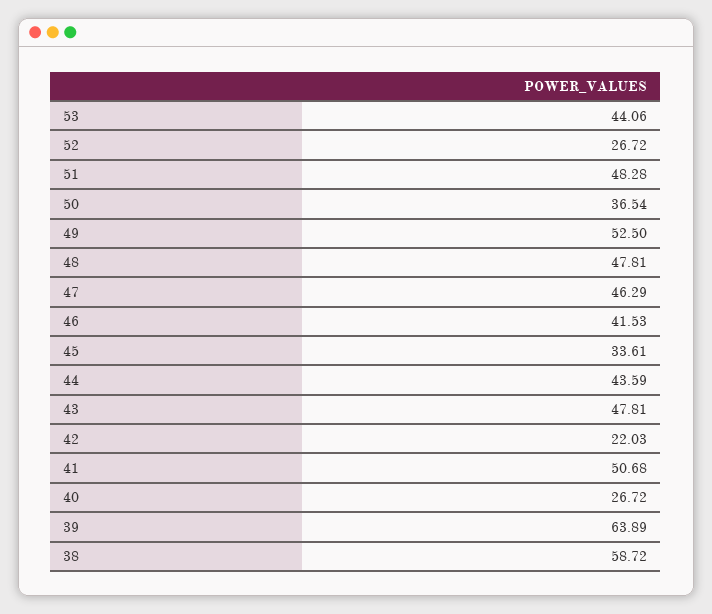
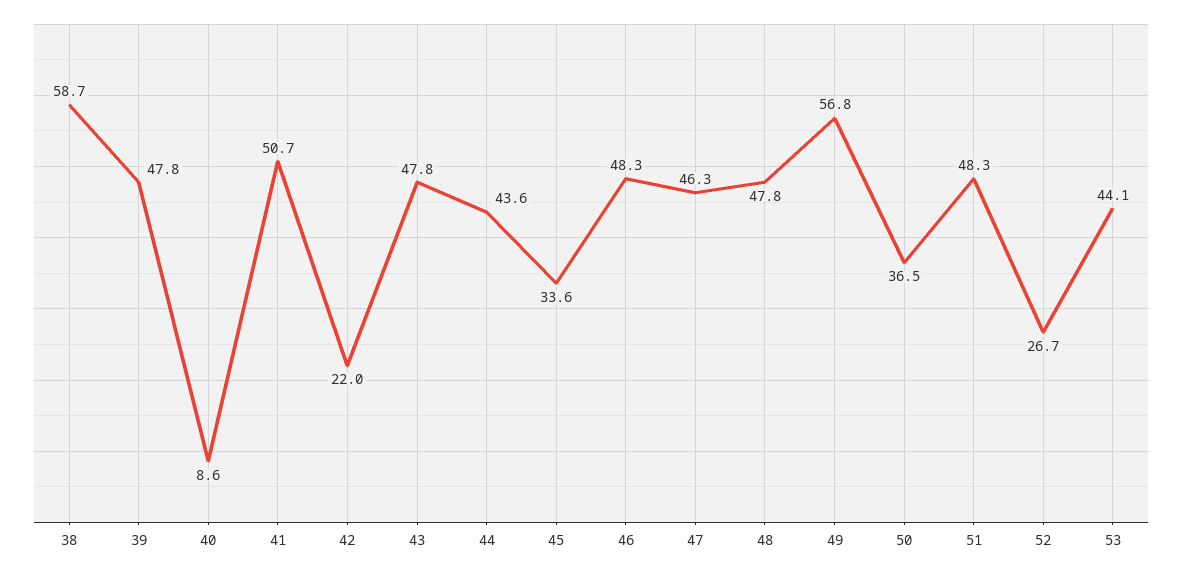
49: 52.5 -> 56.8
46: 41.53 -> 48.3
40: 26.72 -> 8.6
39: 63.89 -> 47.8

